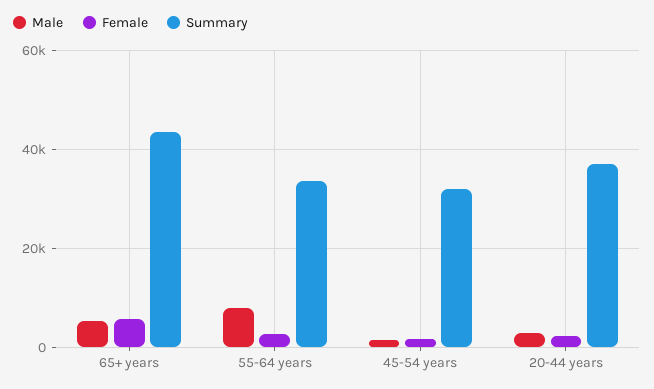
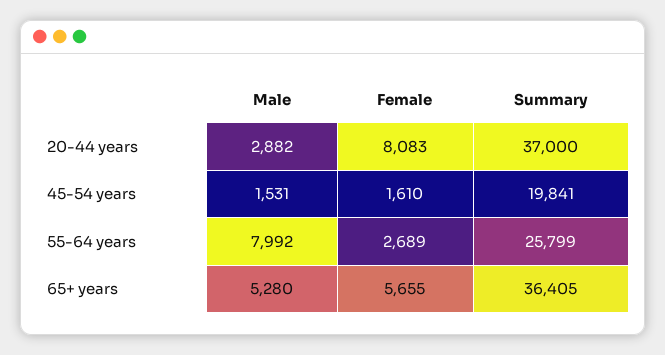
Summary, 65+ years: 44000 -> 36405
Summary, 55-64 years: 34000 -> 25799
Summary, 45-54 years: 32000 -> 19841
Female, 20-44 years: 2000 -> 8083

